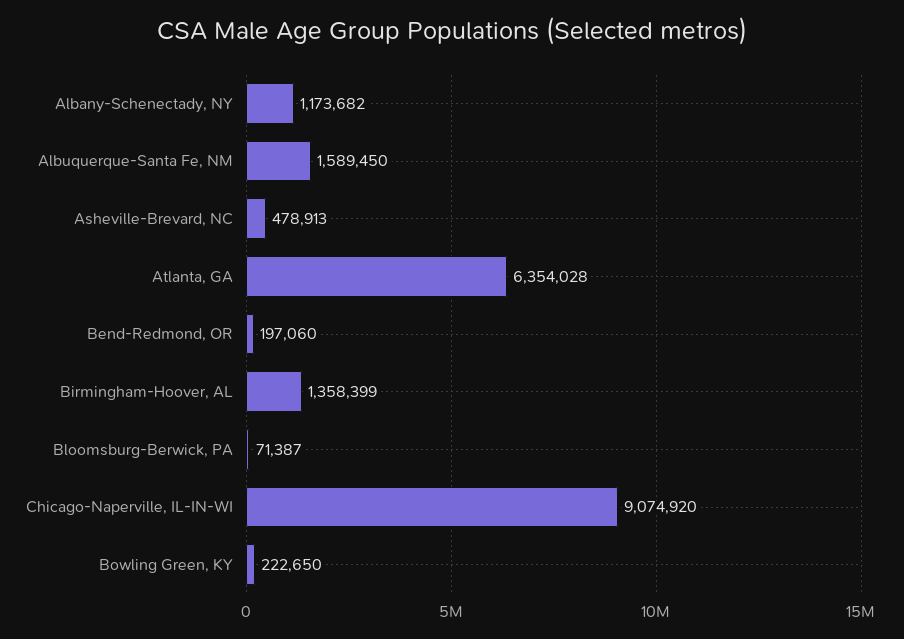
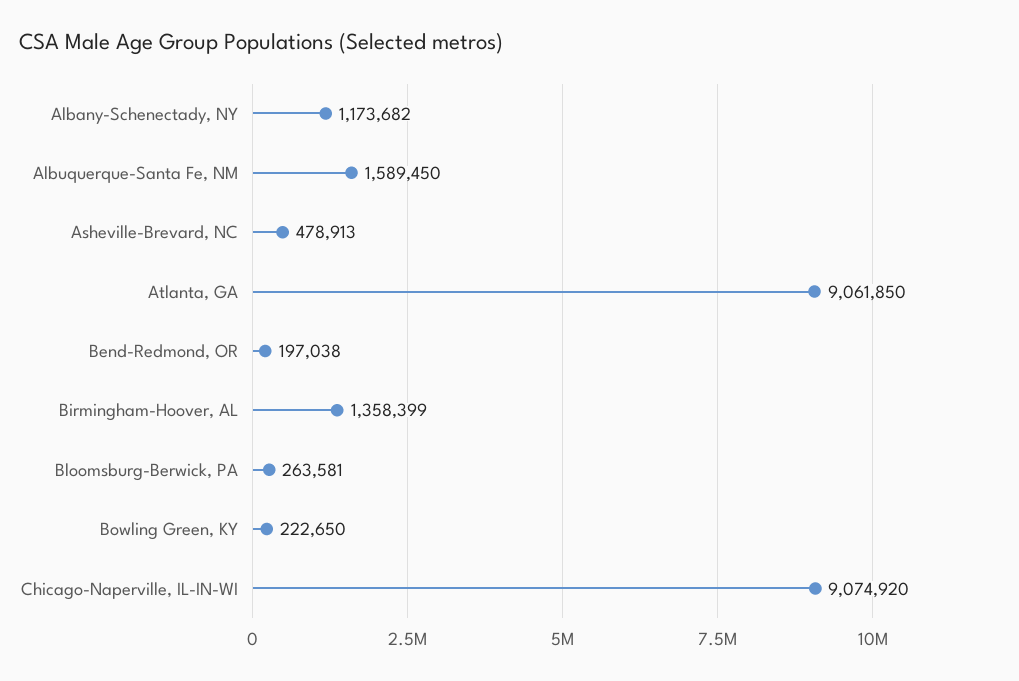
Atlanta, GA: 6354028 -> 9061850
Bend-Redmond, OR: 197060 -> 197038
Bloomsburg-Berwick, PA: 71387 -> 263581

